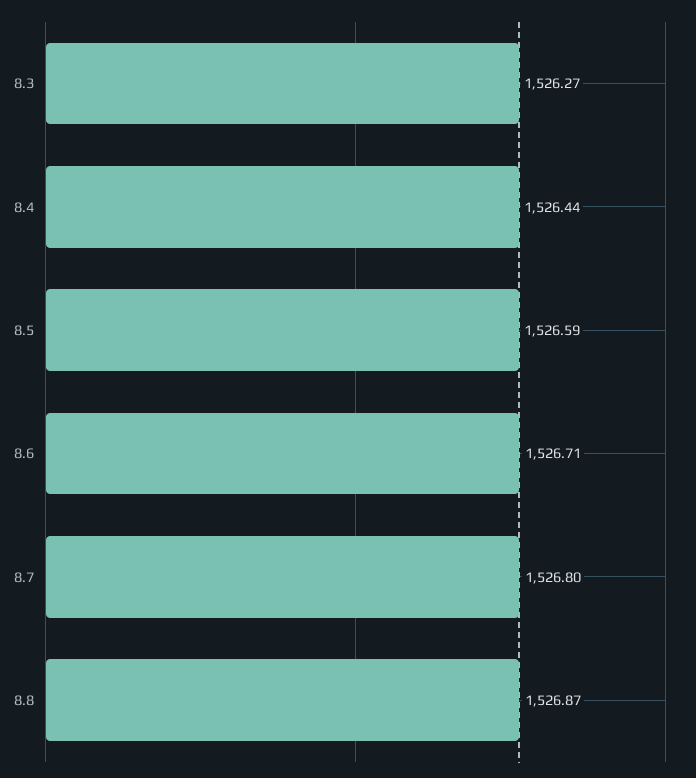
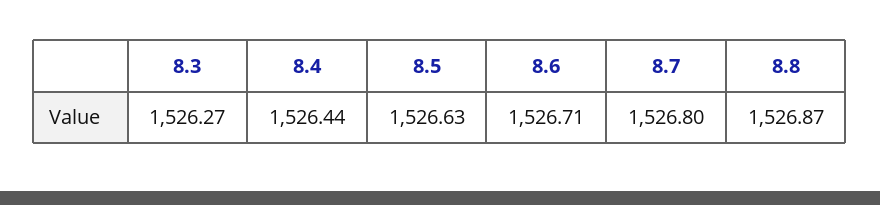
8.5: 1526.59 -> 1526.63

